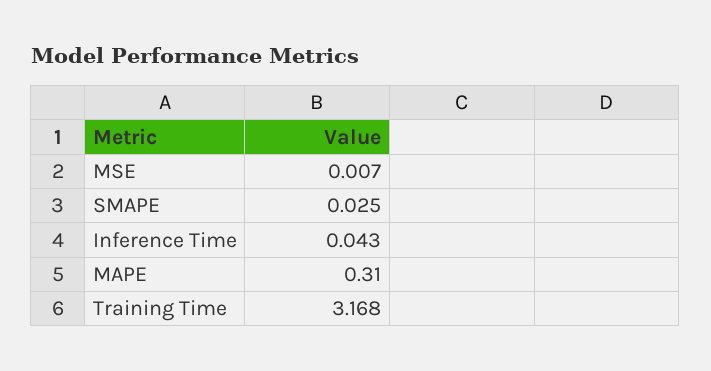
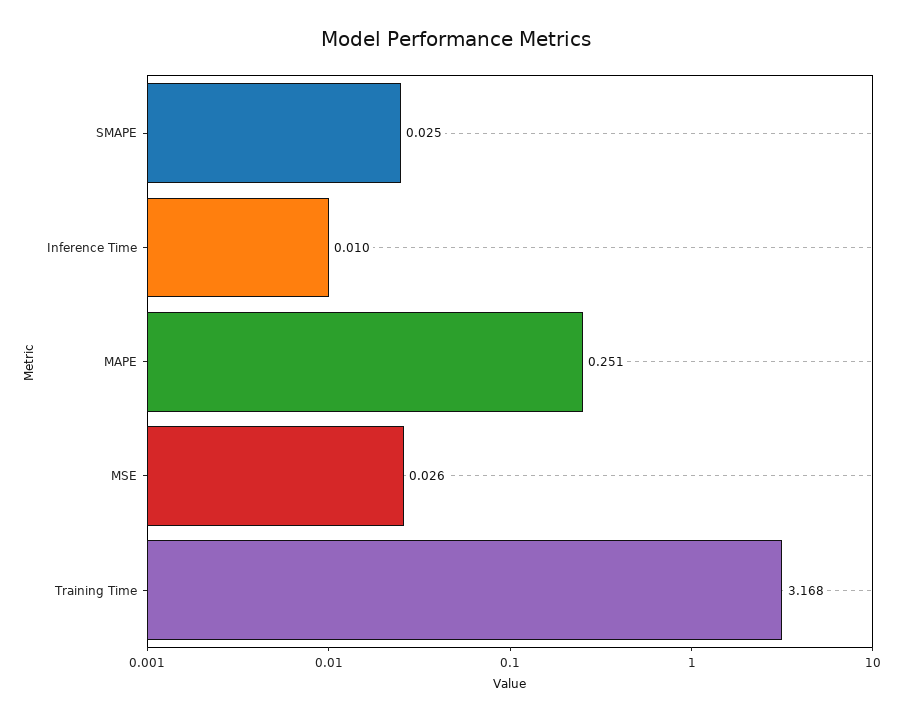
MSE: 0.007 -> 0.026
Inference Time: 0.043 -> 0.01
MAPE: 0.31 -> 0.251

